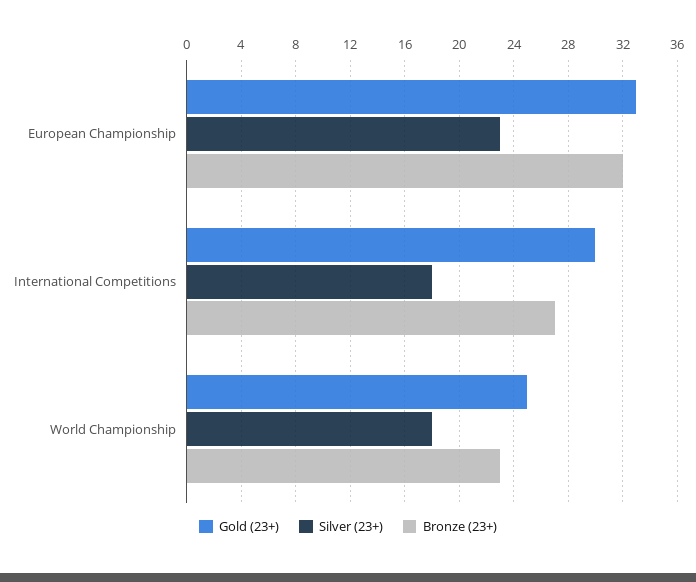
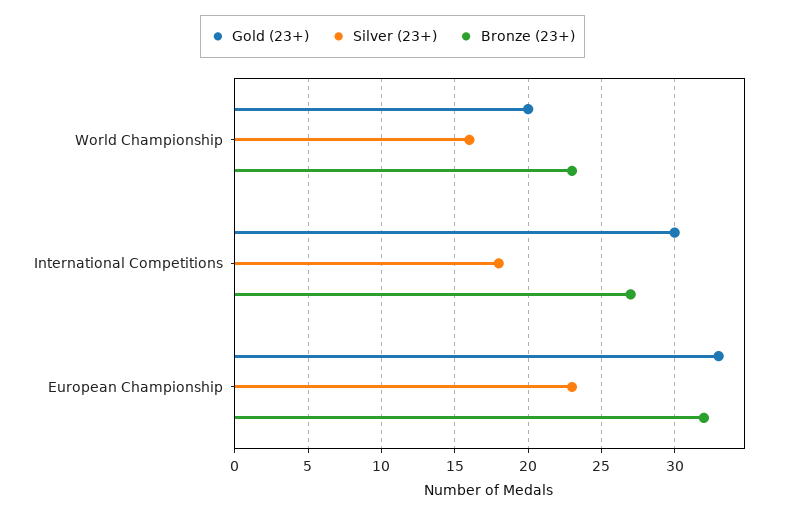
Gold (23+), World Championship: 25 -> 20
Silver (23+), World Championship: 18 -> 16

